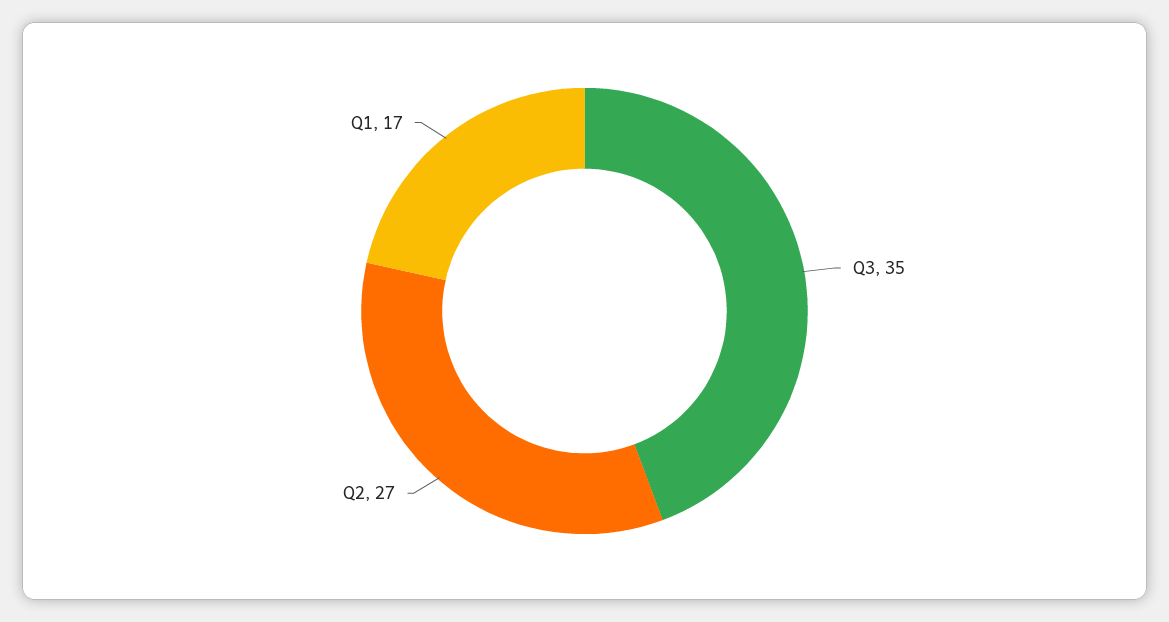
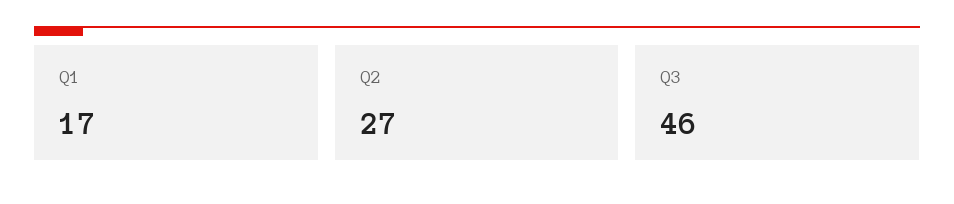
Q3: 35 -> 46

